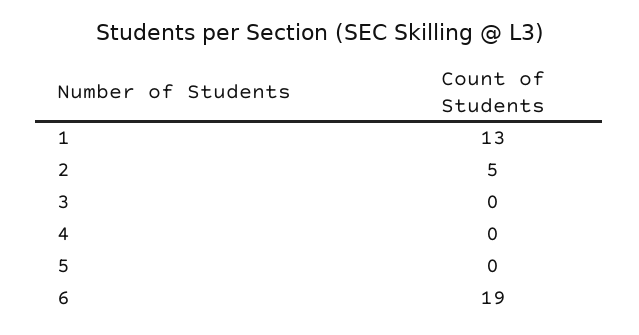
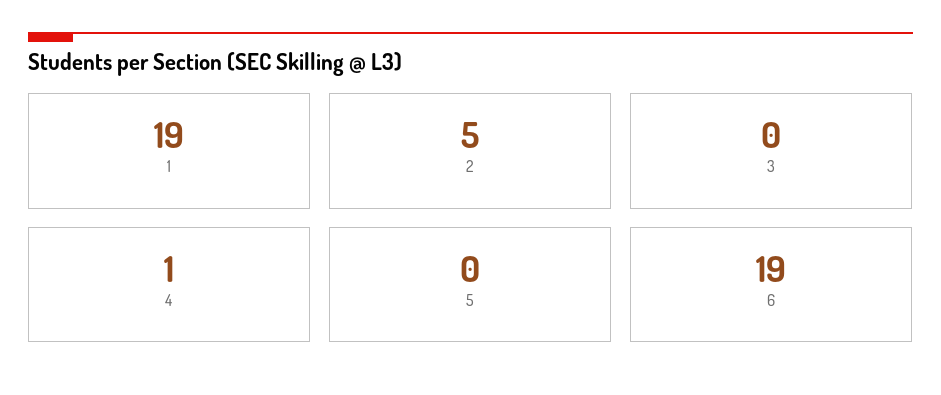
1: 13 -> 19
4: 0 -> 1

